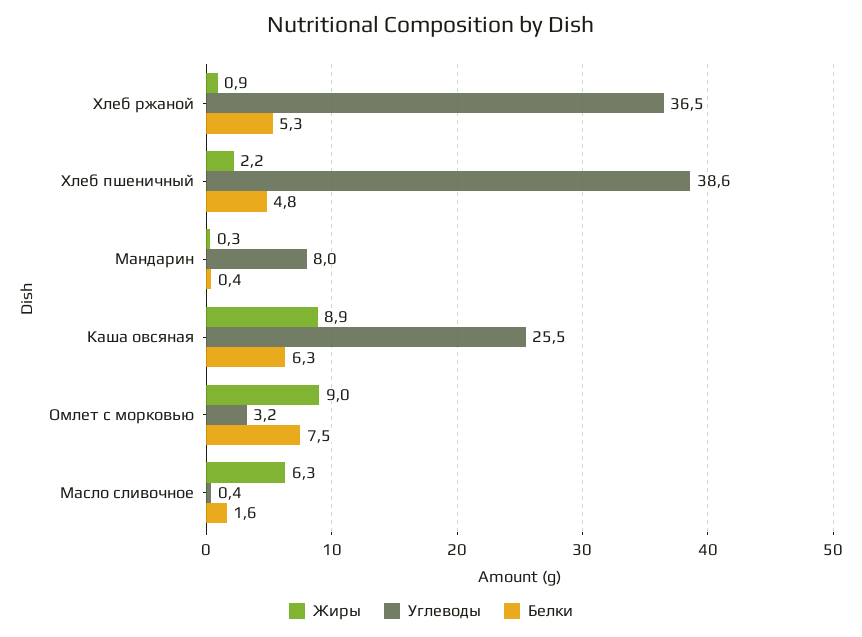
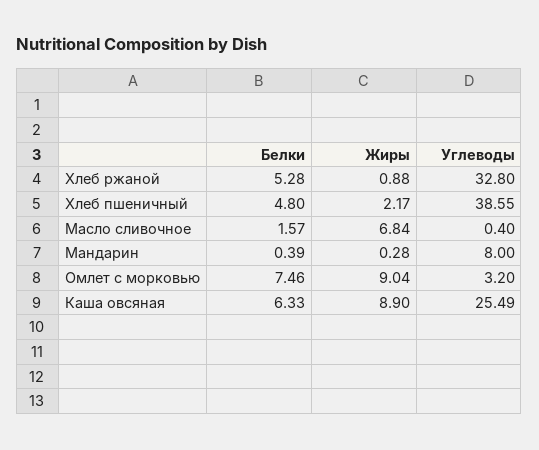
Углеводы, Хлеб ржаной: 36.5 -> 32.8
Жиры, Масло сливочное: 6.3 -> 6.84

